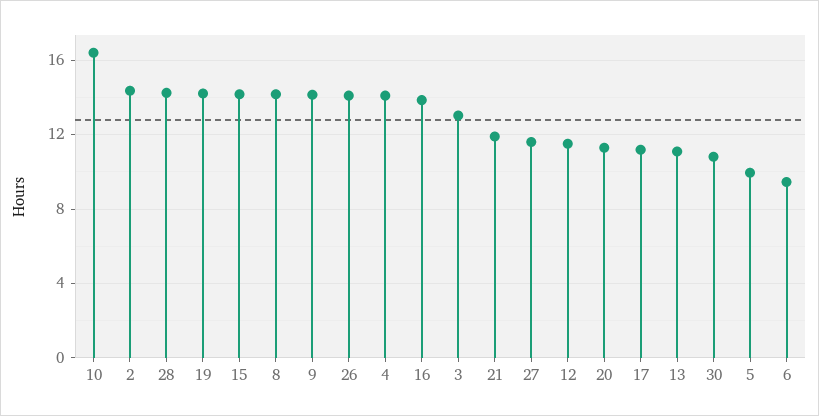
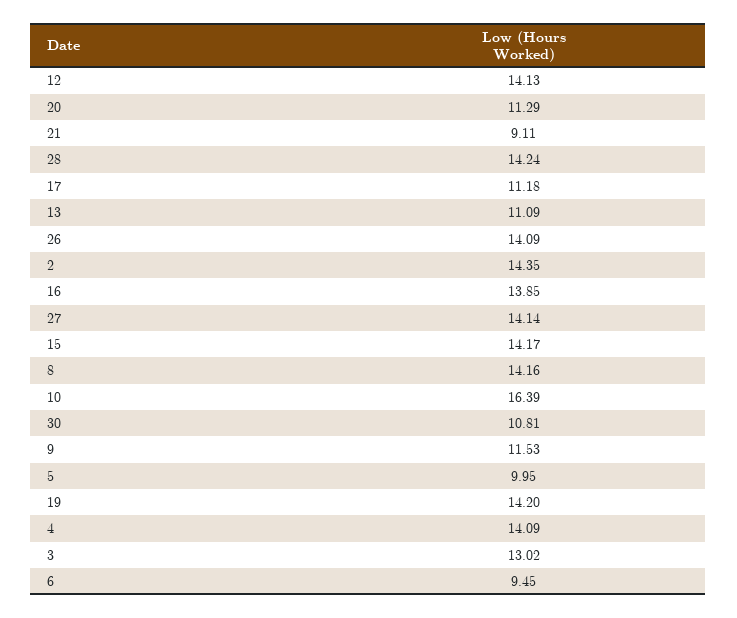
9: 14 -> 11.53
21: 12 -> 9.11
27: 11.5 -> 14.14
12: 11.5 -> 14.13

